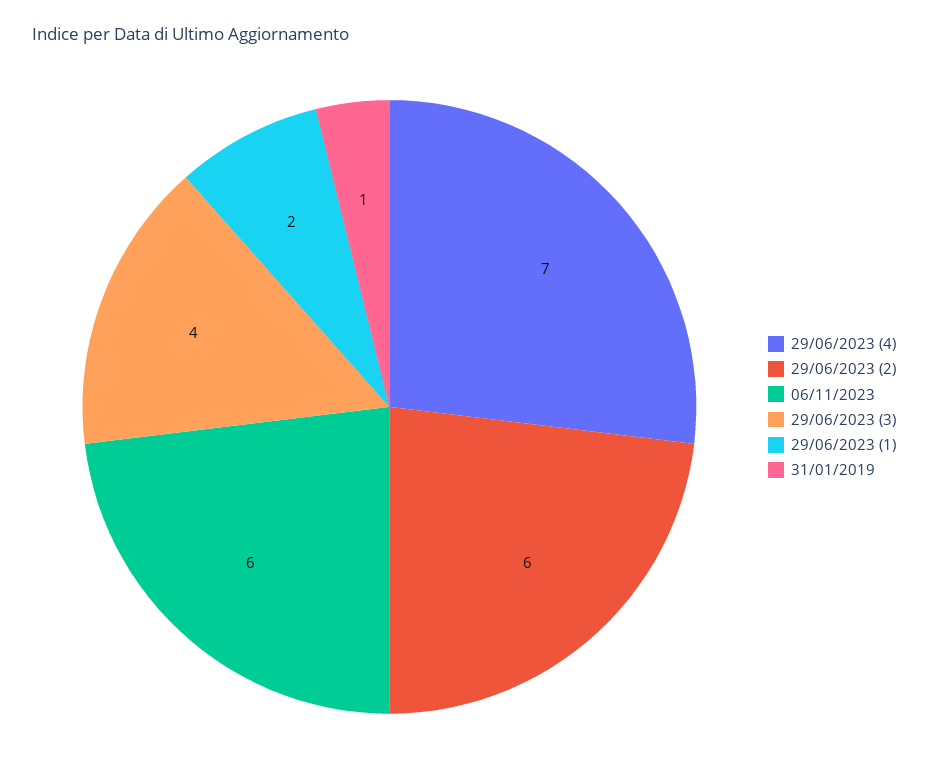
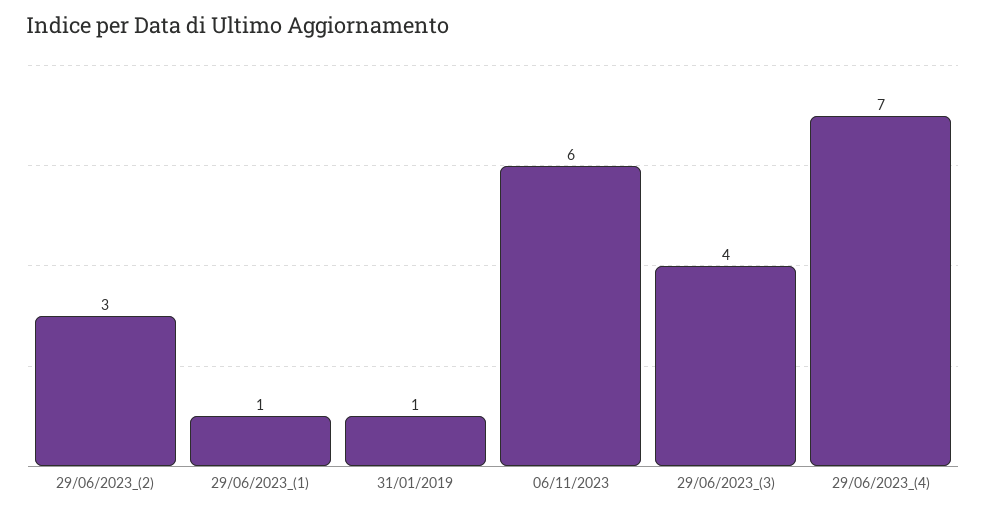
29/06/2023 (2): 6 -> 3
29/06/2023 (1): 2 -> 1

